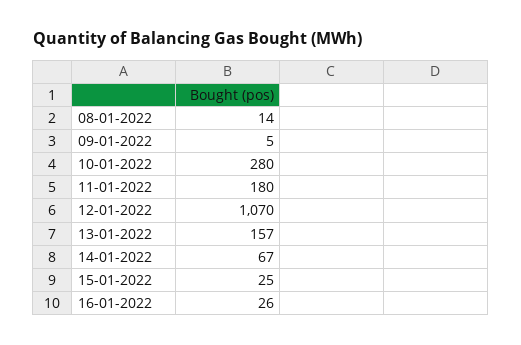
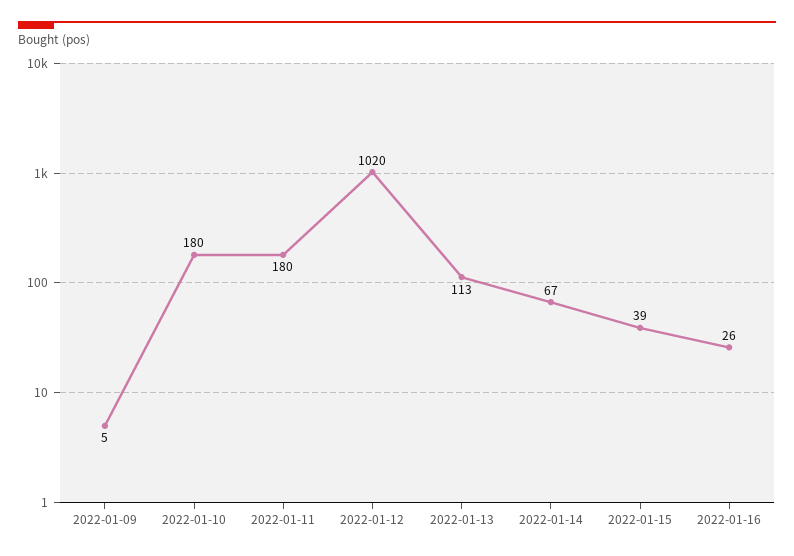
08-01-2022: 14 -> none
10-01-2022: 280 -> 180
12-01-2022: 1070 -> 1020
13-01-2022: 157 -> 113
15-01-2022: 25 -> 39

